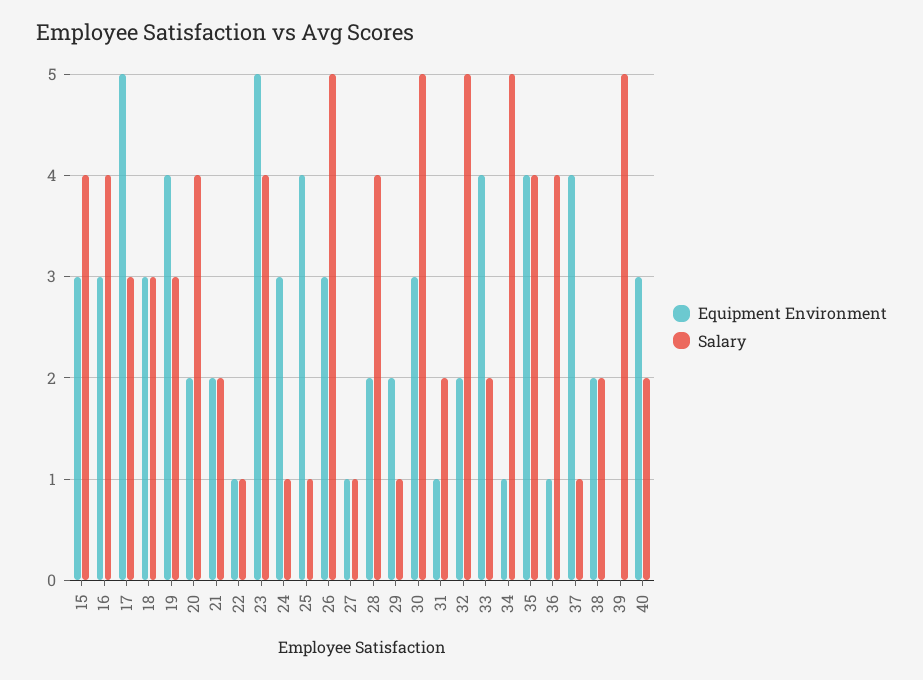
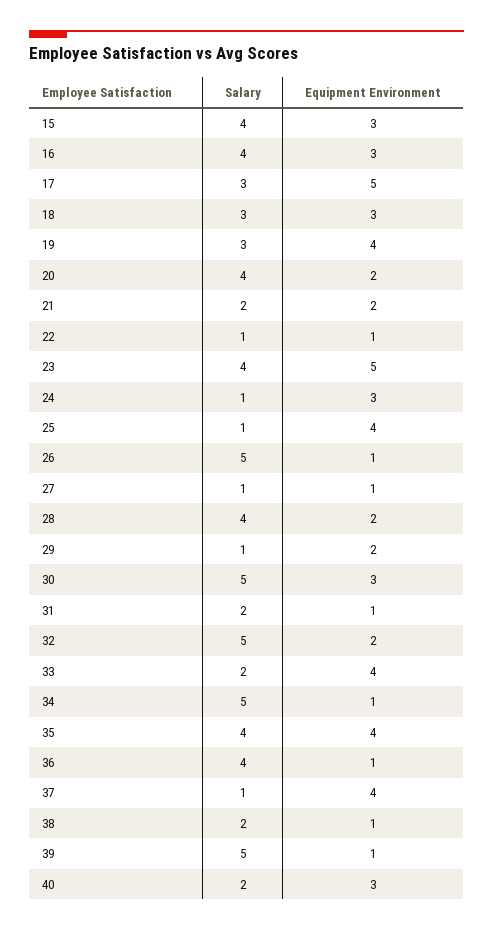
Equipment Environment, 26: 3 -> 1
Equipment Environment, 38: 2 -> 1
Equipment Environment, 39: 0 -> 1

